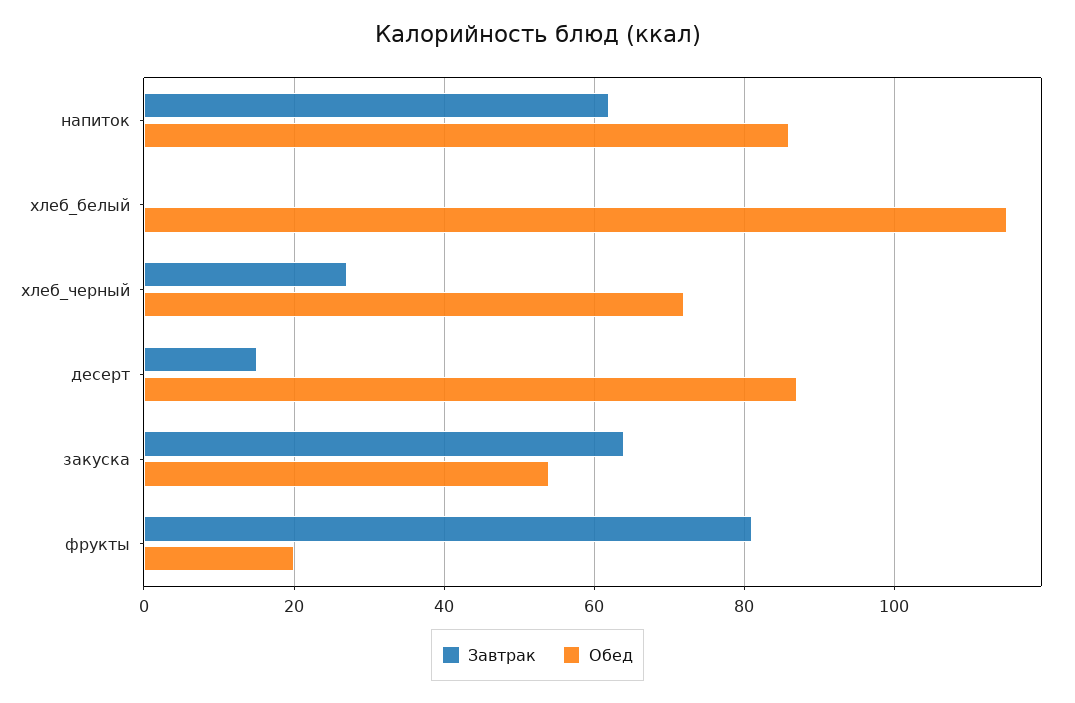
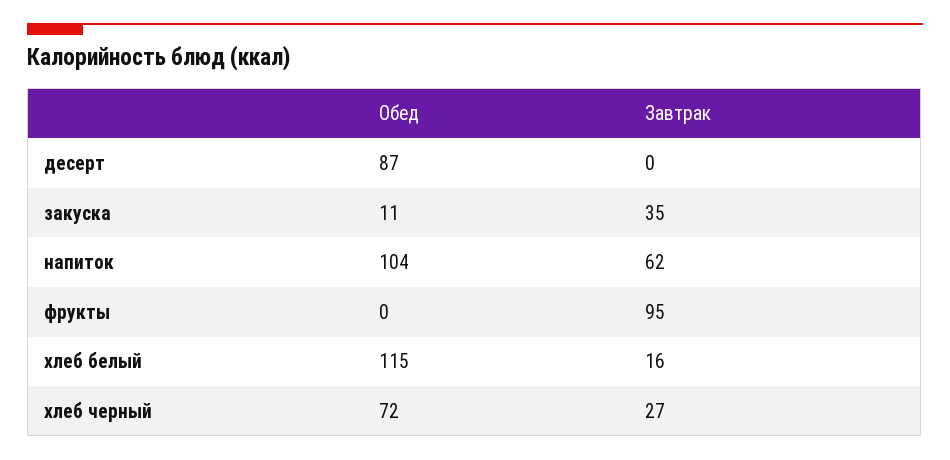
Обед, напиток: 85 -> 104
Завтрак, хлеб_белый: 0 -> 16
Завтрак, десерт: 15 -> 0
Завтрак, закуска: 65 -> 35
Обед, закуска: 55 -> 11
Завтрак, фрукты: 80 -> 95
Обед, фрукты: 20 -> 0

